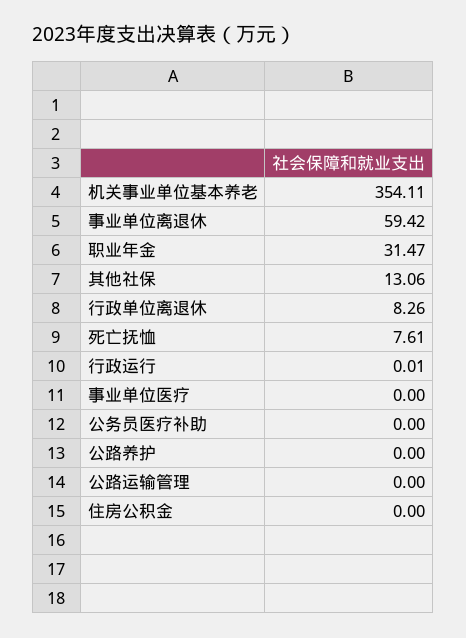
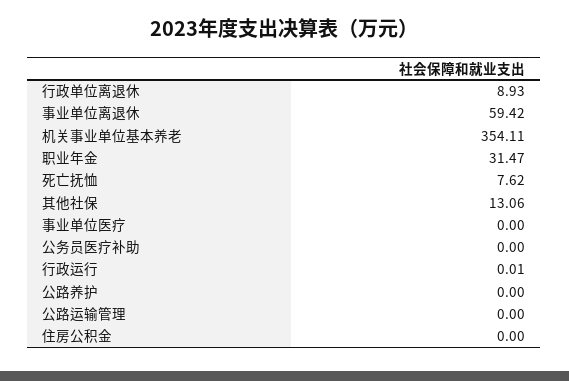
行政单位离退休: 8.26 -> 8.93
死亡抚恤: 7.61 -> 7.62

